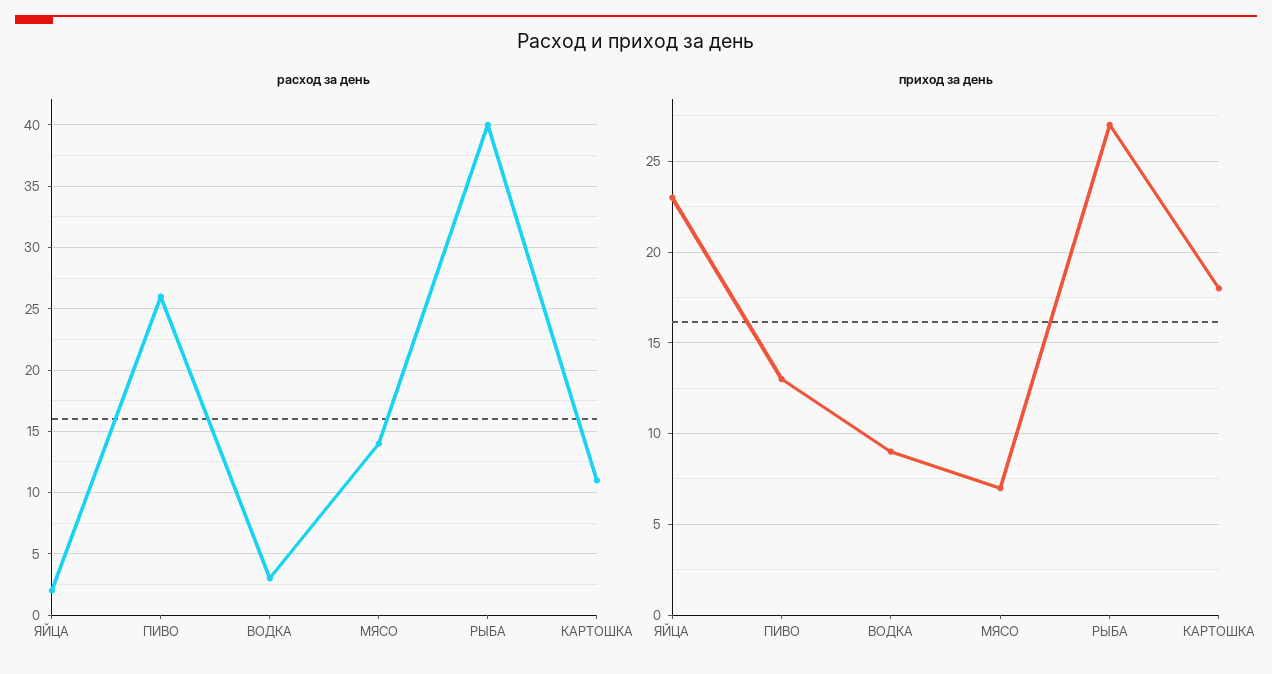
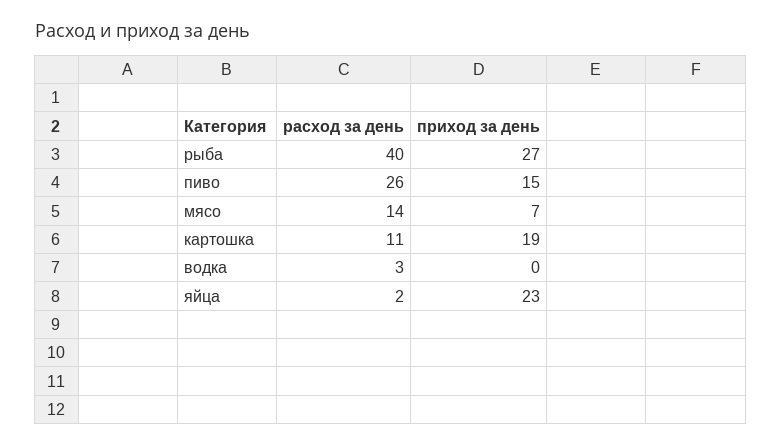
приход за день, ПИВО: 13 -> 15
приход за день, ВОДКА: 9 -> 0
приход за день, КАРТОШКА: 18 -> 19

